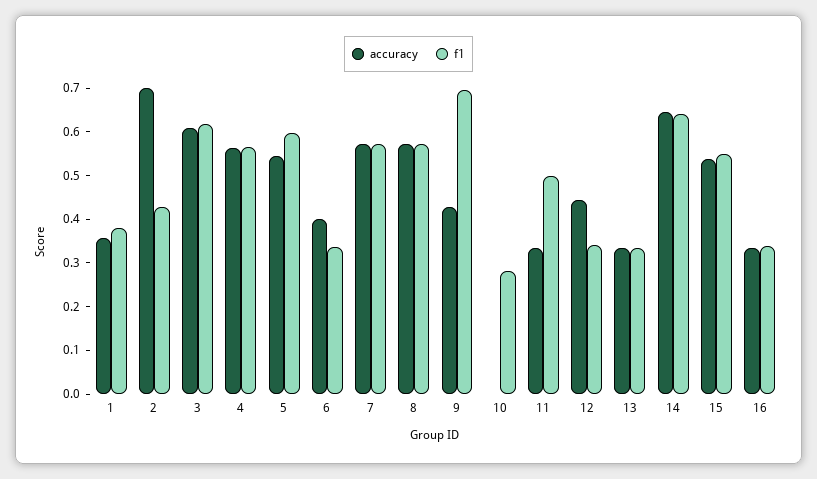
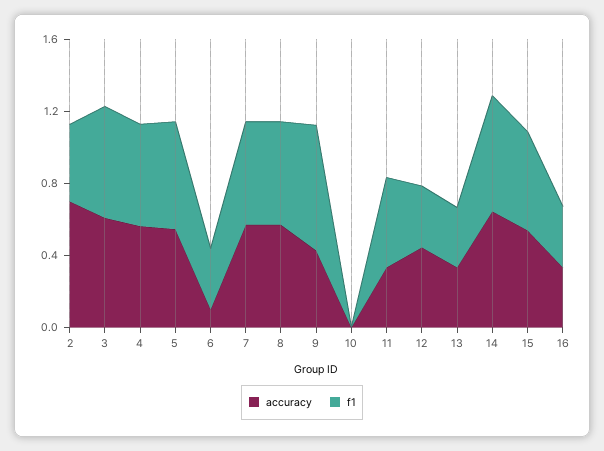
accuracy, 1: 0.36 -> none
f1, 1: 0.38 -> none
accuracy, 6: 0.4 -> 0.1
f1, 10: 0.28 -> 0

